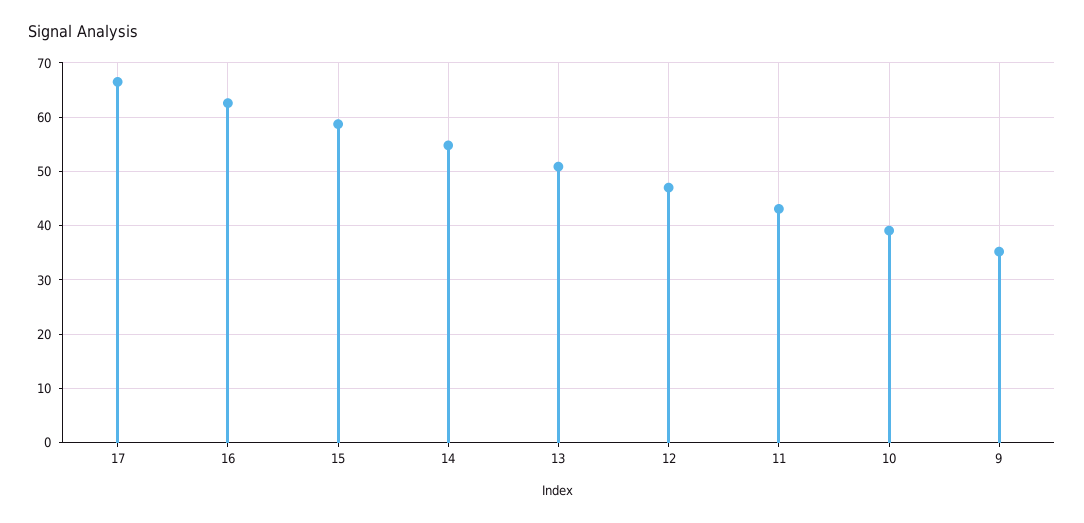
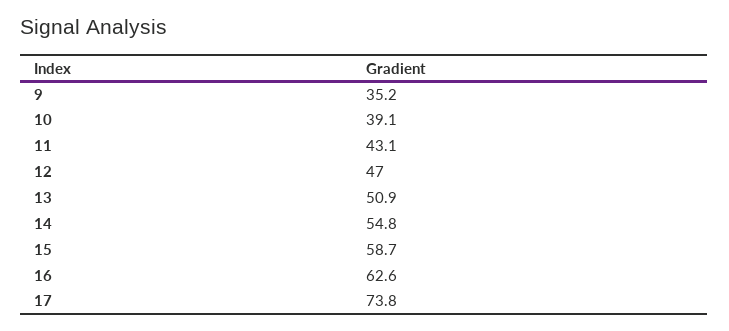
17: 66 -> 73.8

